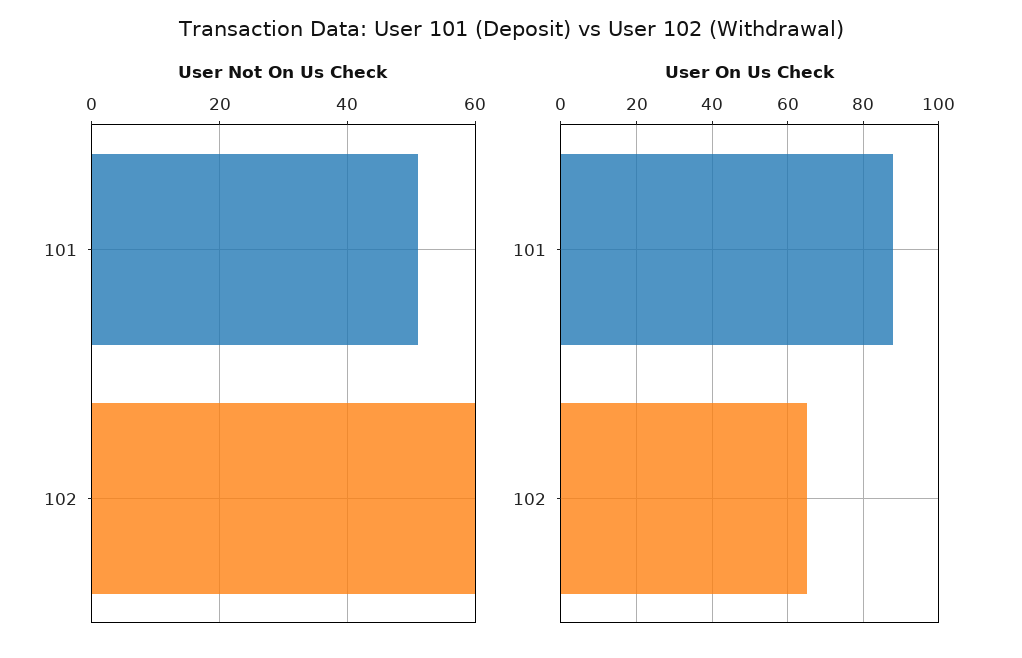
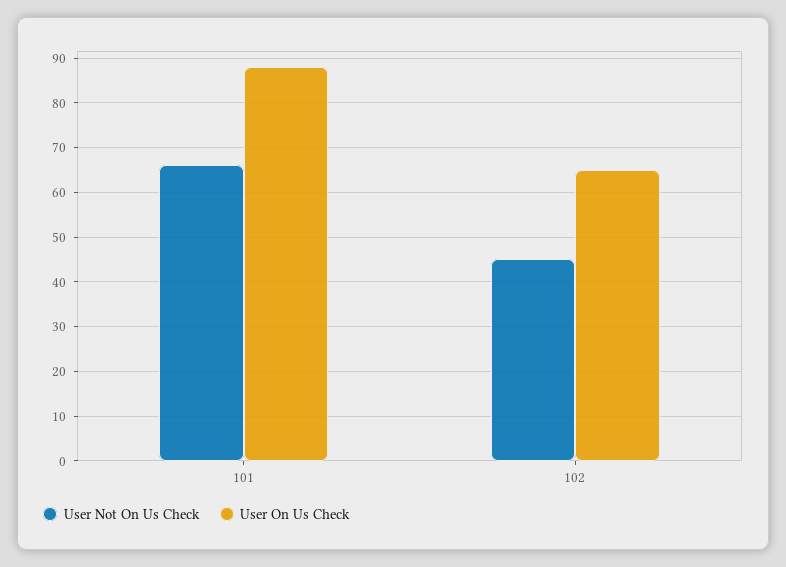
User Not On Us Check, 101: 50 -> 65
User Not On Us Check, 102: 60 -> 45

